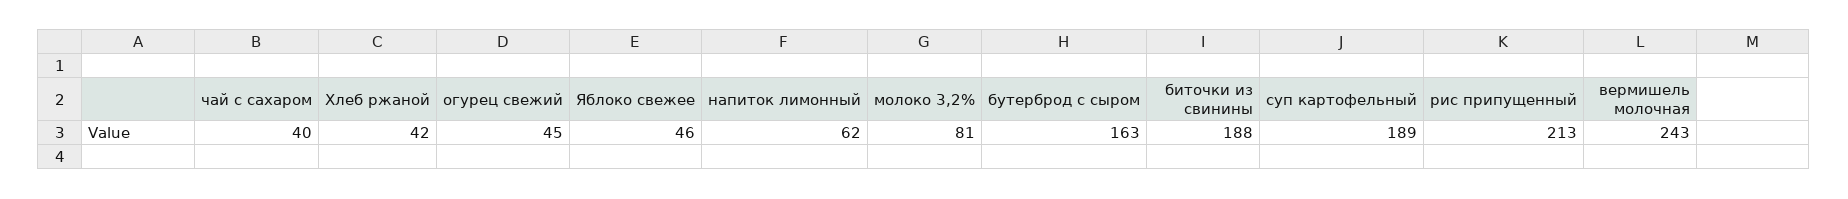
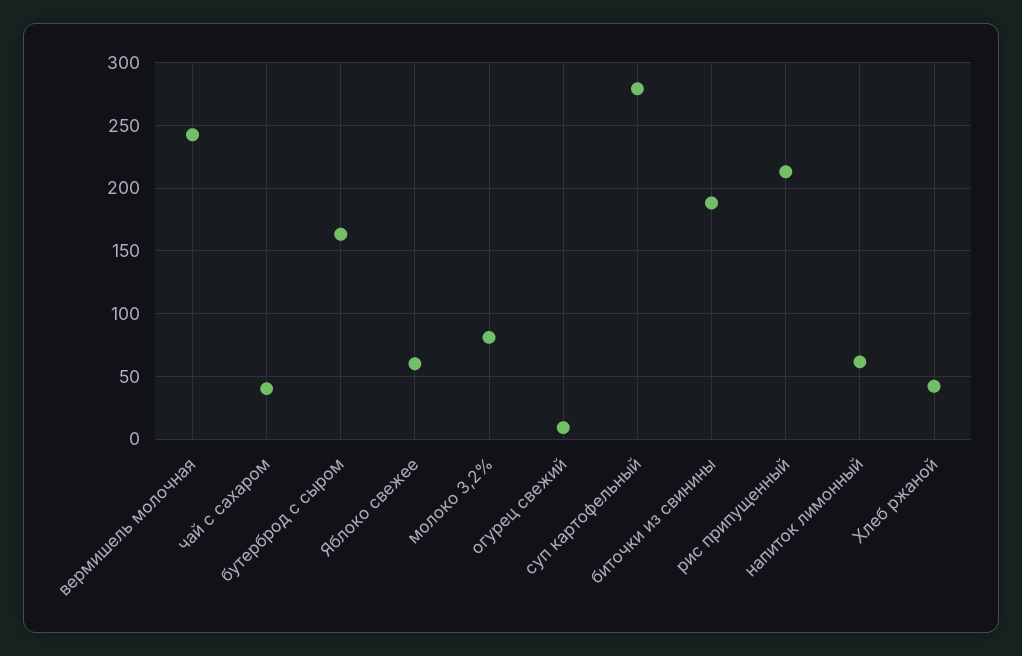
огурец свежий: 45 -> 10
Яблоко свежее: 46 -> 60
суп картофельный: 189 -> 280

